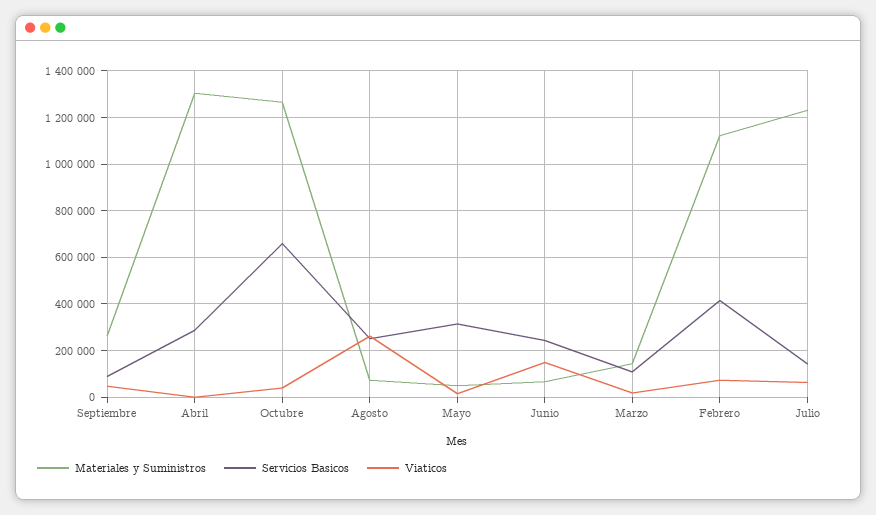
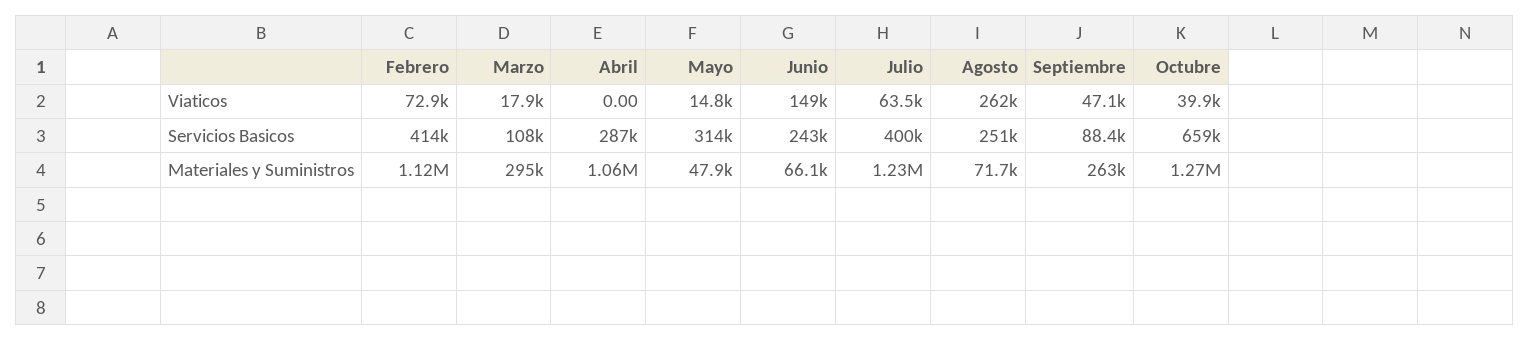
Materiales y Suministros, Abril: 1300000 -> 1060000
Materiales y Suministros, Marzo: 150000 -> 295000
Servicios Basicos, Julio: 150000 -> 400000

